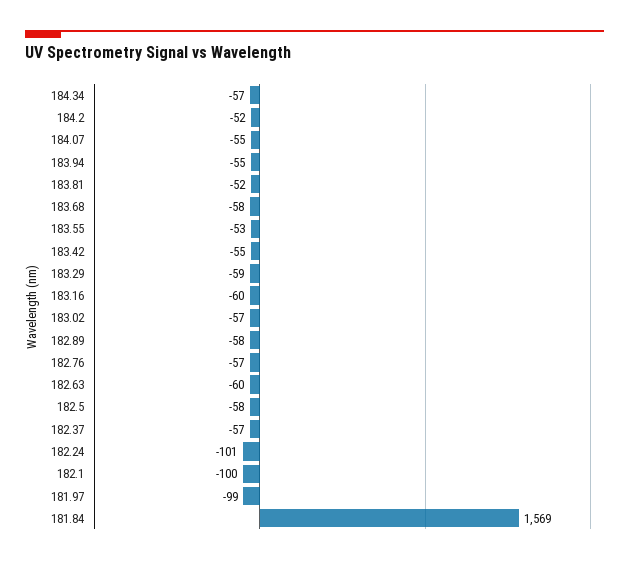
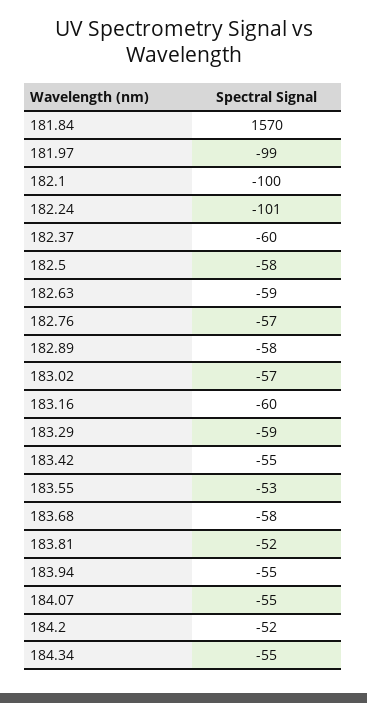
184.34: -57 -> -55
182.63: -60 -> -59
182.37: -57 -> -60
181.84: 1569 -> 1570

